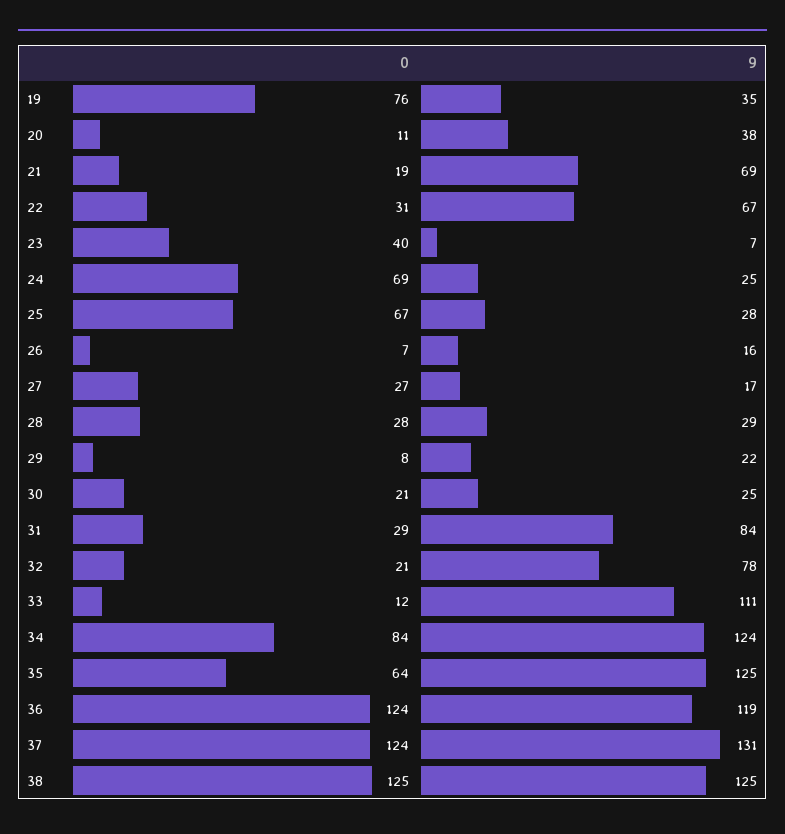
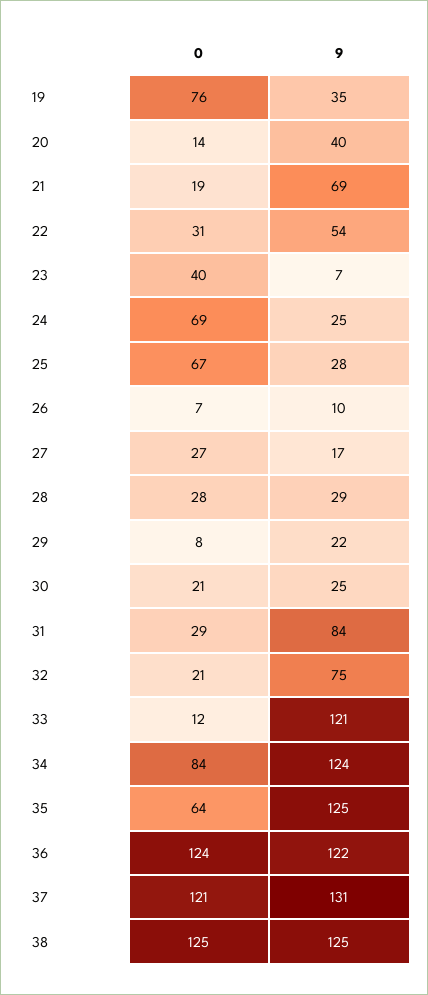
0, 20: 11 -> 14
9, 20: 38 -> 40
9, 22: 67 -> 54
9, 26: 16 -> 10
9, 32: 78 -> 75
9, 33: 111 -> 121
9, 36: 119 -> 122
0, 37: 124 -> 121

